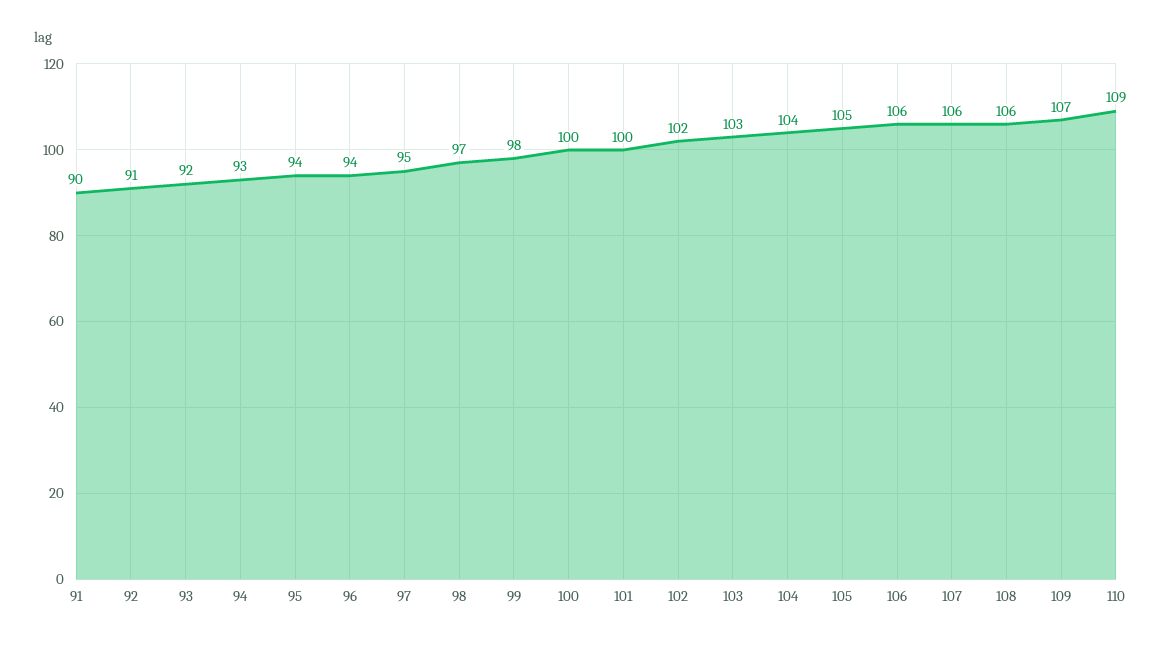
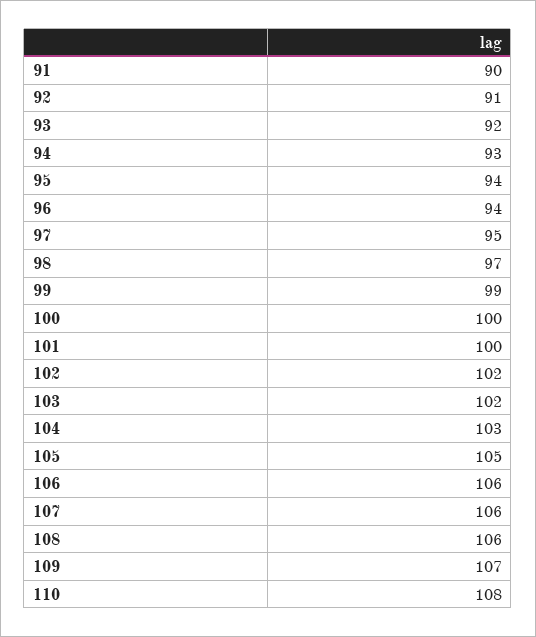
99: 98 -> 99
103: 103 -> 102
104: 104 -> 103
110: 109 -> 108

